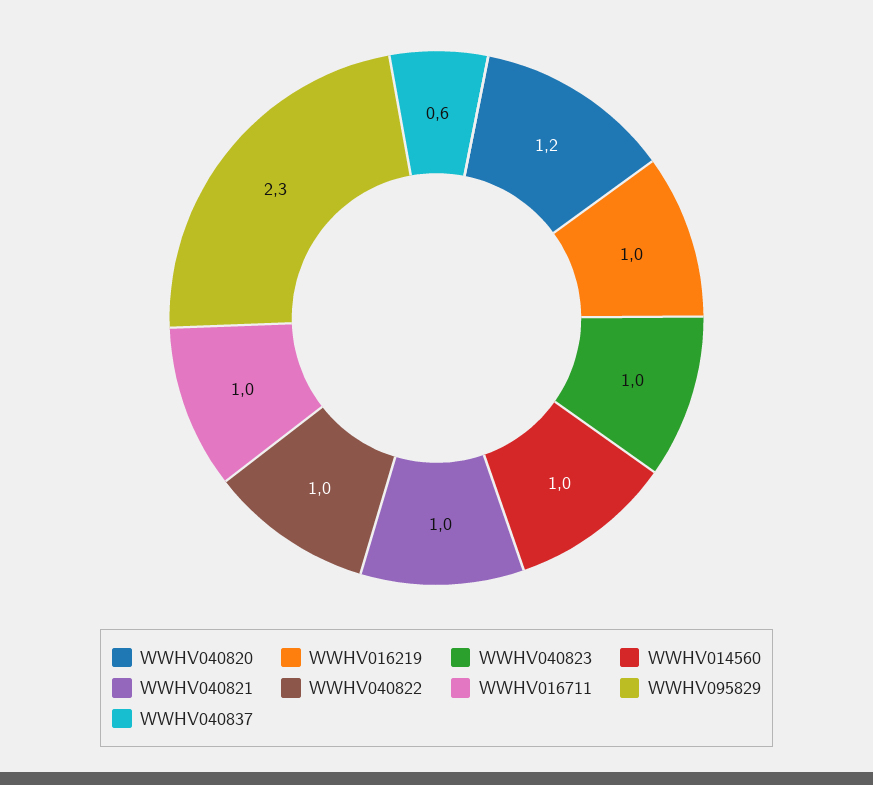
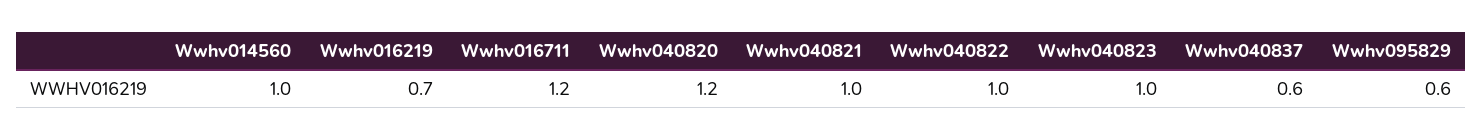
WWHV016219: 1 -> 0.7
WWHV016711: 1 -> 1.2
WWHV095829: 2.3 -> 0.6

